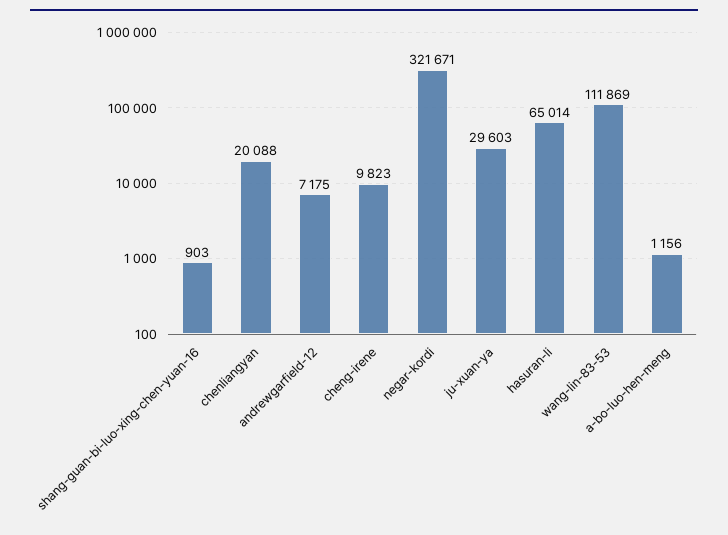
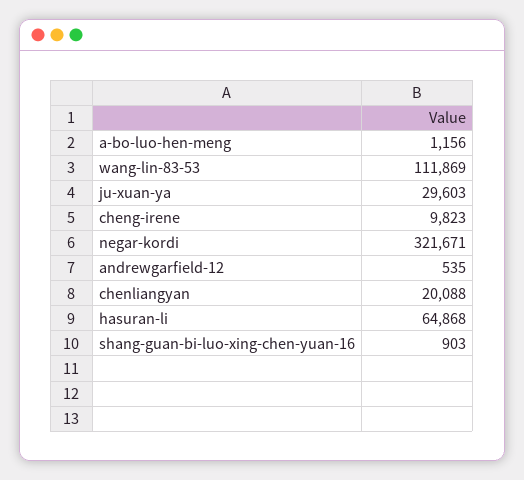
andrewgarfield-12: 7175 -> 535
hasuran-li: 65014 -> 64868

